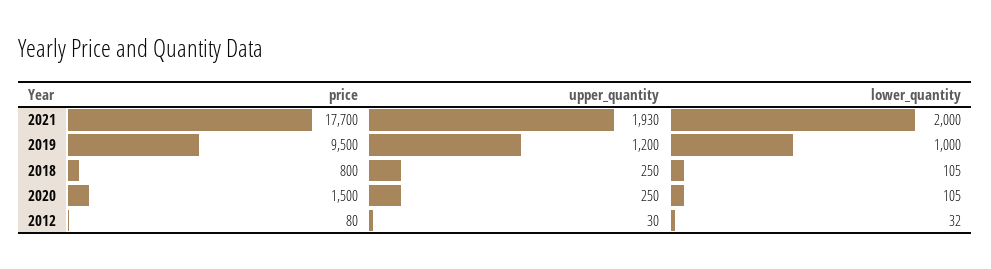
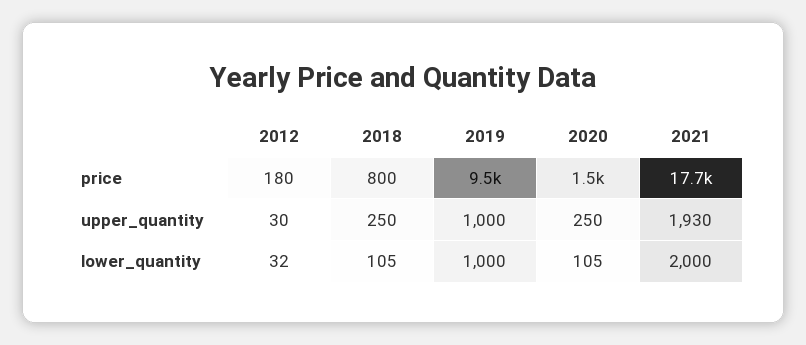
upper_quantity, 2019: 1200 -> 1000
price, 2012: 80 -> 180

